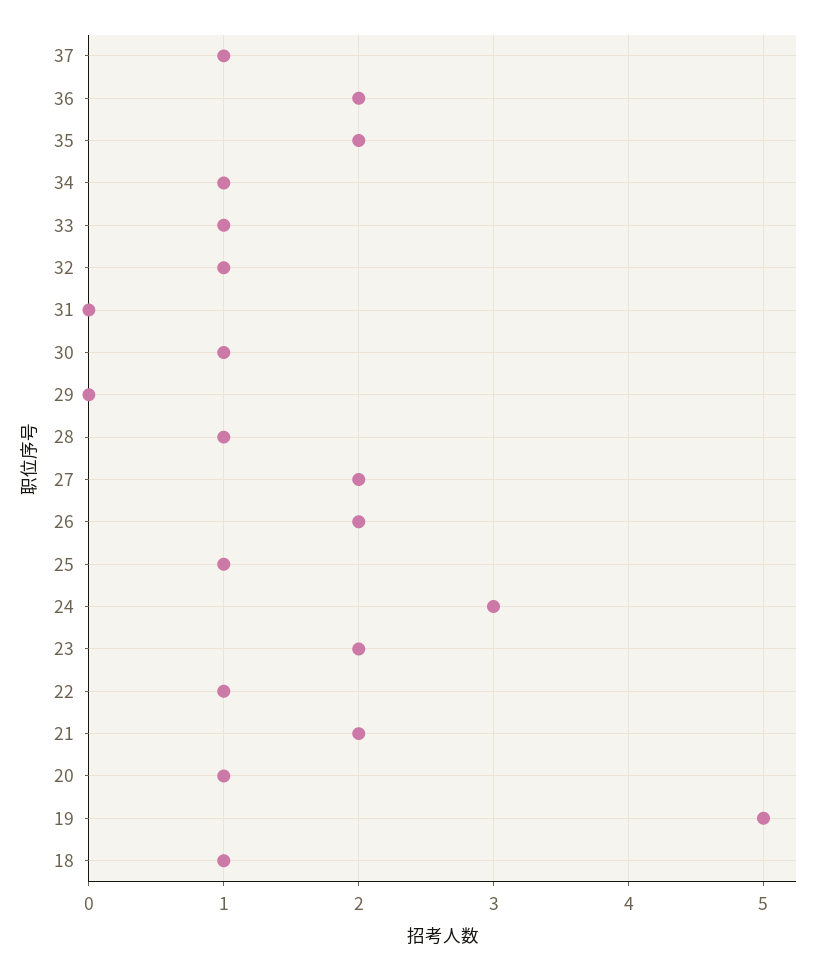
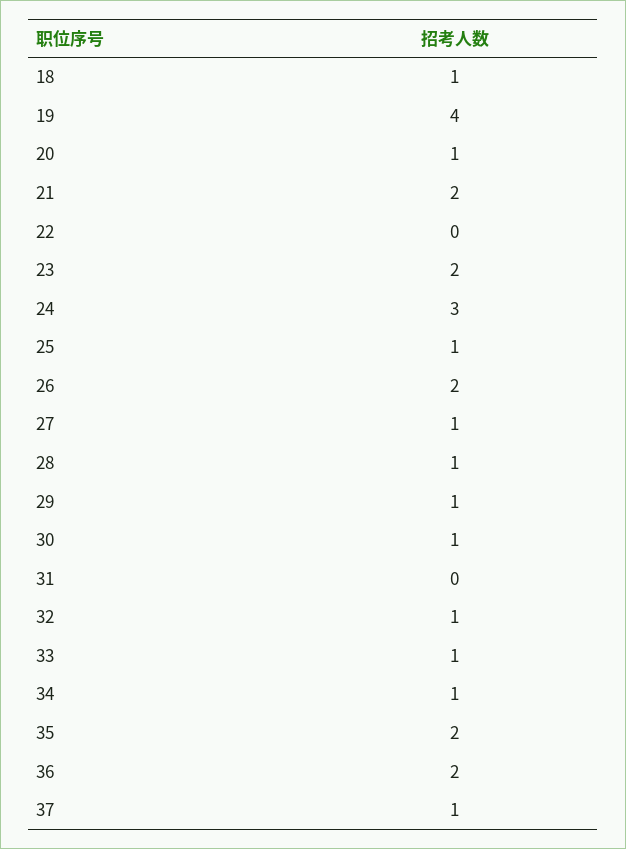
29: 0 -> 1
27: 2 -> 1
22: 1 -> 0
19: 5 -> 4

